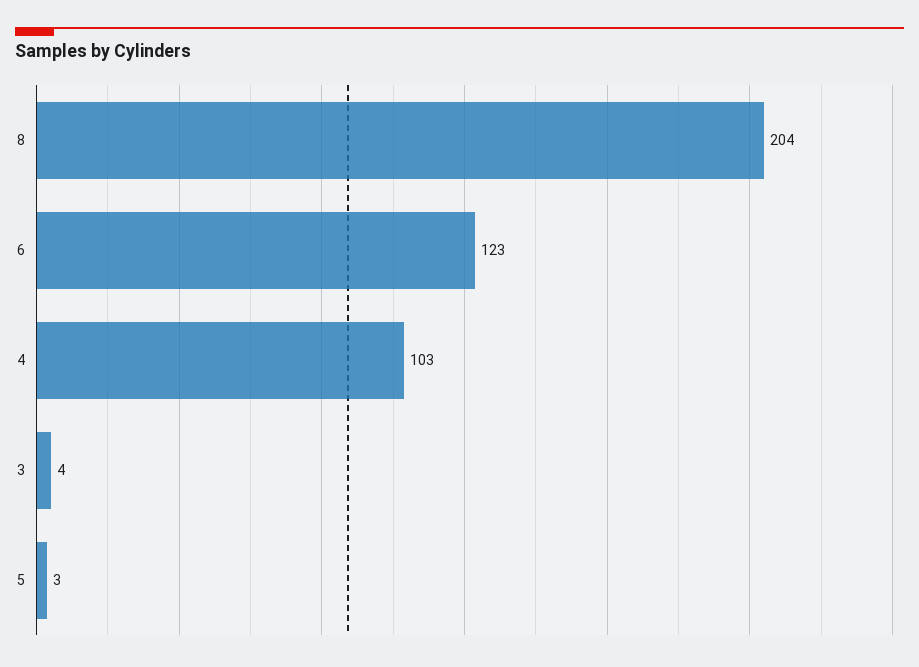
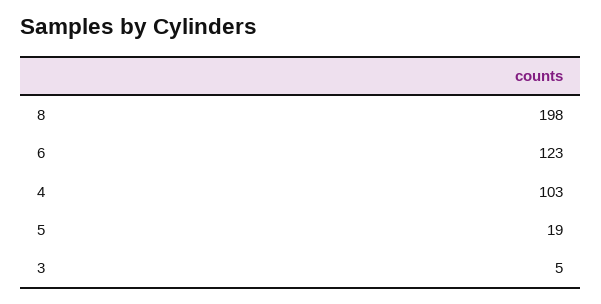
8: 204 -> 198
3: 4 -> 5
5: 3 -> 19

